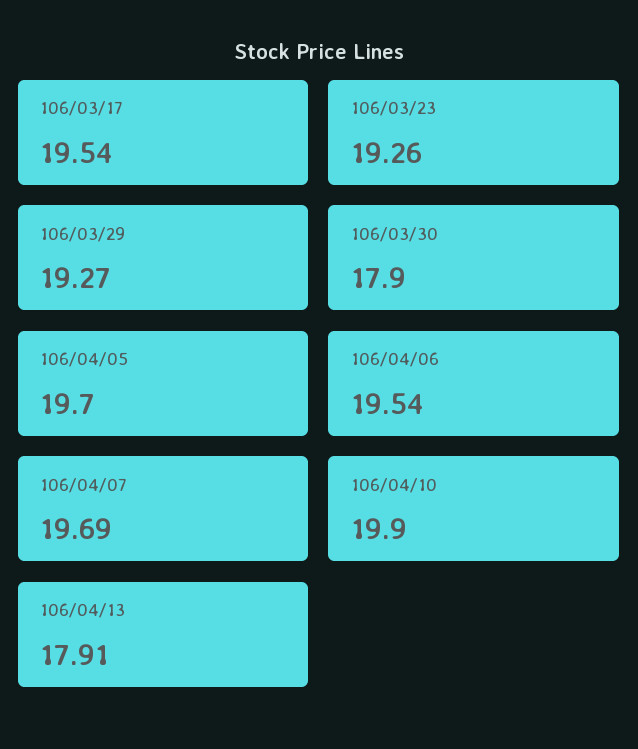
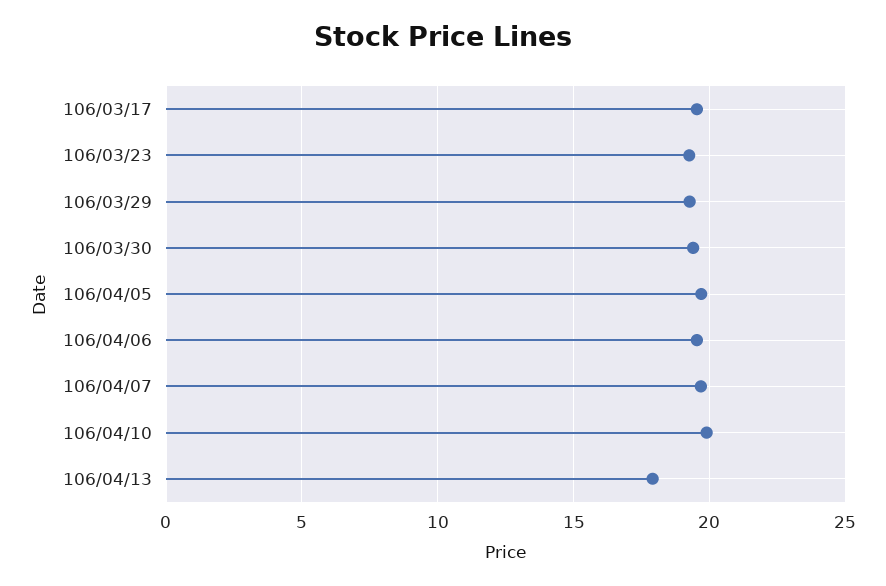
106/03/30: 17.9 -> 19.5

